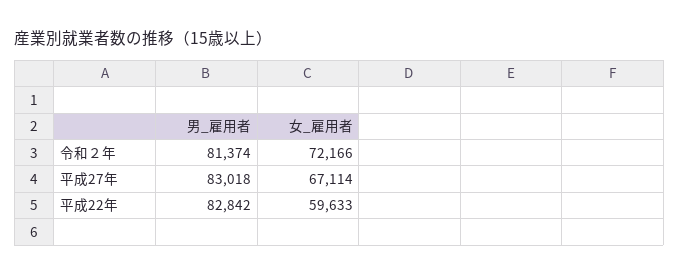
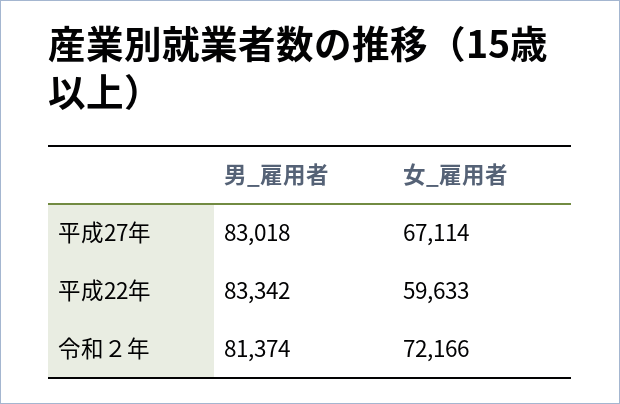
男_雇用者, 平成22年: 82842 -> 83342

